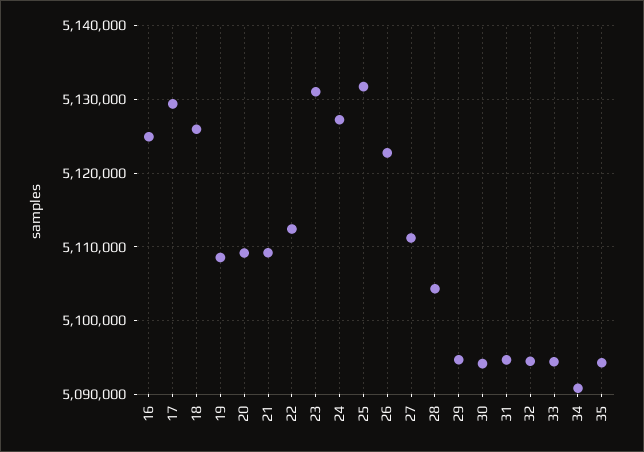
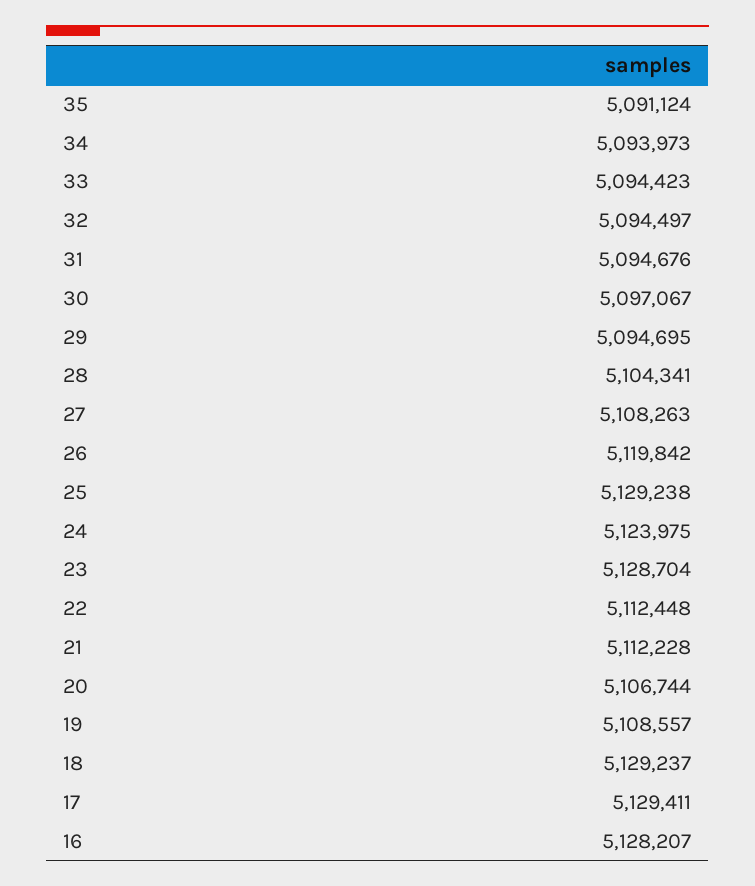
16: 5125000 -> 5128207
18: 5126000 -> 5129237
20: 5109000 -> 5106744
21: 5109000 -> 5112228
23: 5131000 -> 5128704
24: 5127000 -> 5123975
25: 5132000 -> 5129238
26: 5123000 -> 5119842
27: 5111000 -> 5108263
30: 5094000 -> 5097067
34: 5091000 -> 5093973
35: 5094000 -> 5091124

